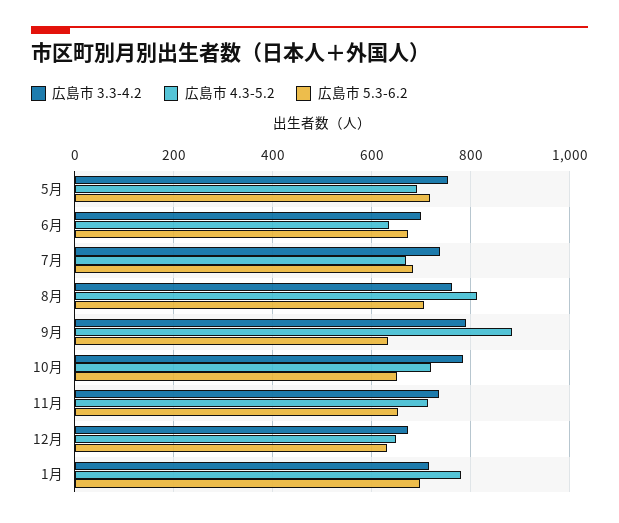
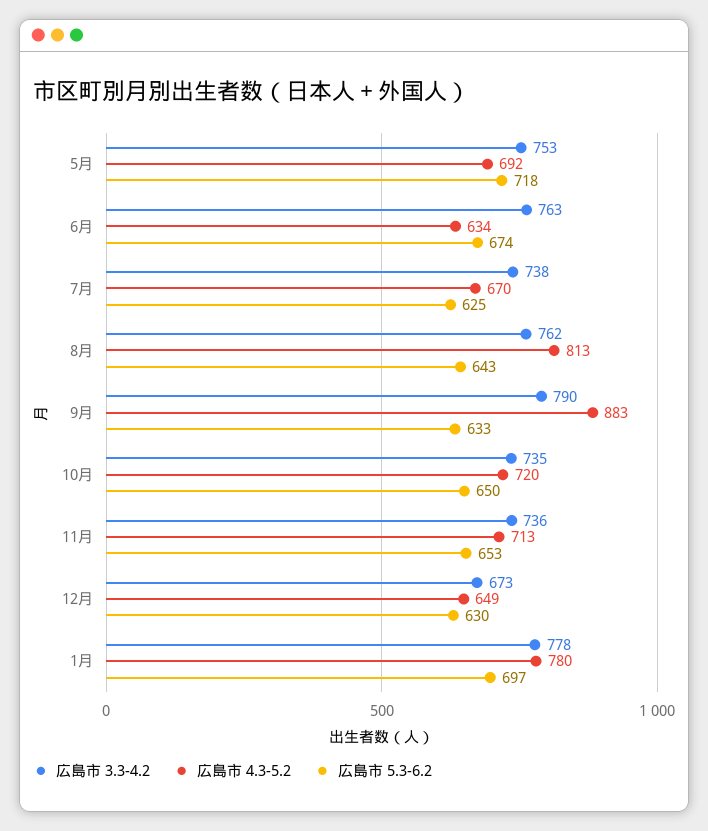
広島市 3.3-4.2, 6月: 700 -> 763
広島市 5.3-6.2, 7月: 680 -> 625
広島市 5.3-6.2, 8月: 700 -> 643
広島市 3.3-4.2, 10月: 780 -> 735
広島市 3.3-4.2, 1月: 720 -> 778

